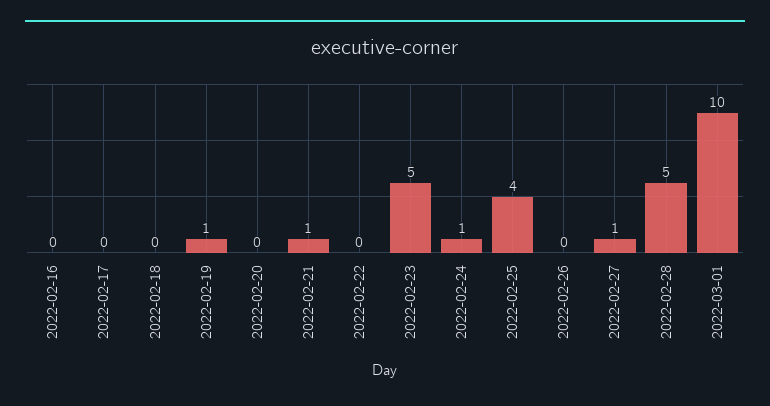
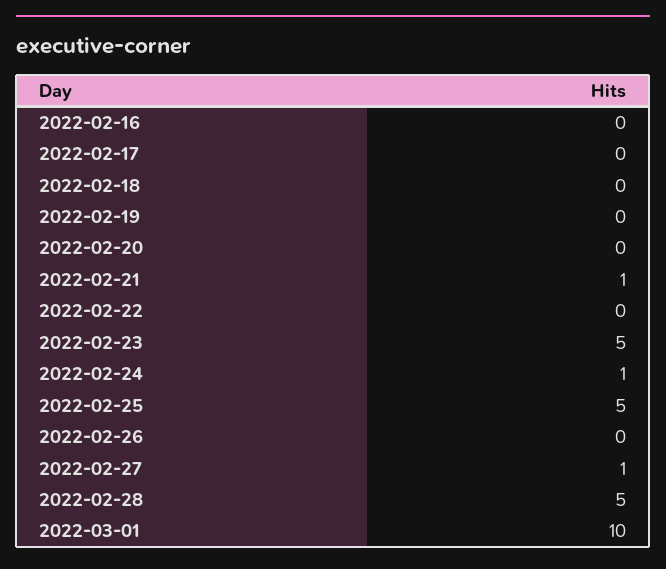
2022-02-19: 1 -> 0
2022-02-25: 4 -> 5

